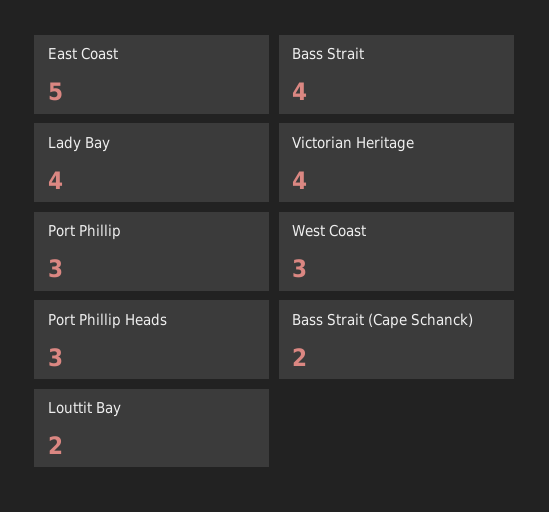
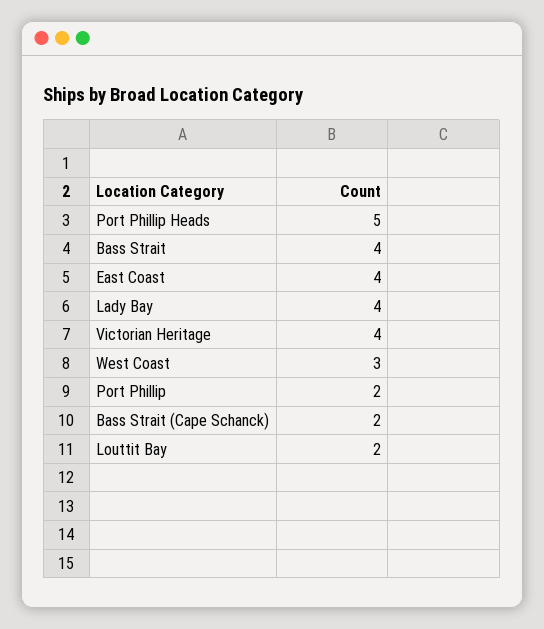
East Coast: 5 -> 4
Port Phillip: 3 -> 2
Port Phillip Heads: 3 -> 5

